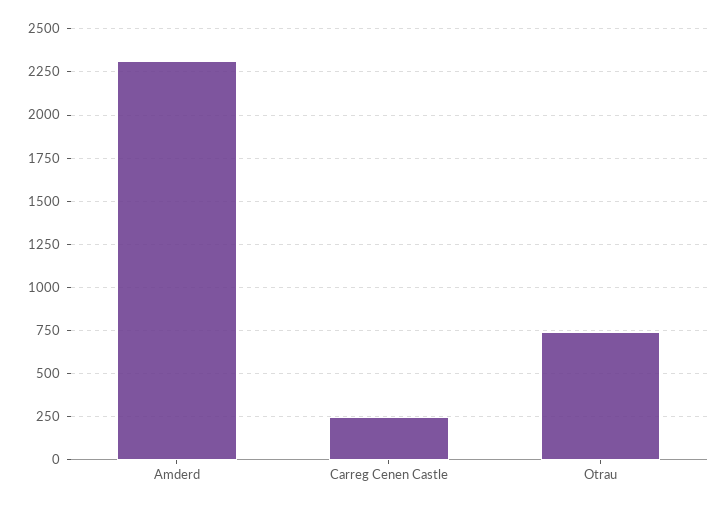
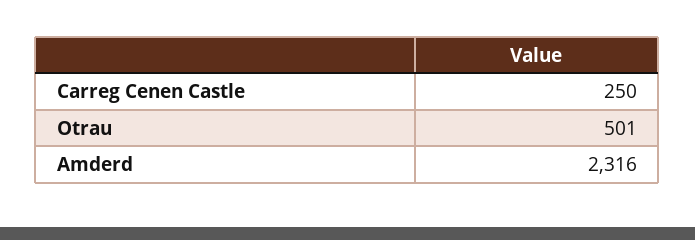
Otrau: 750 -> 501

